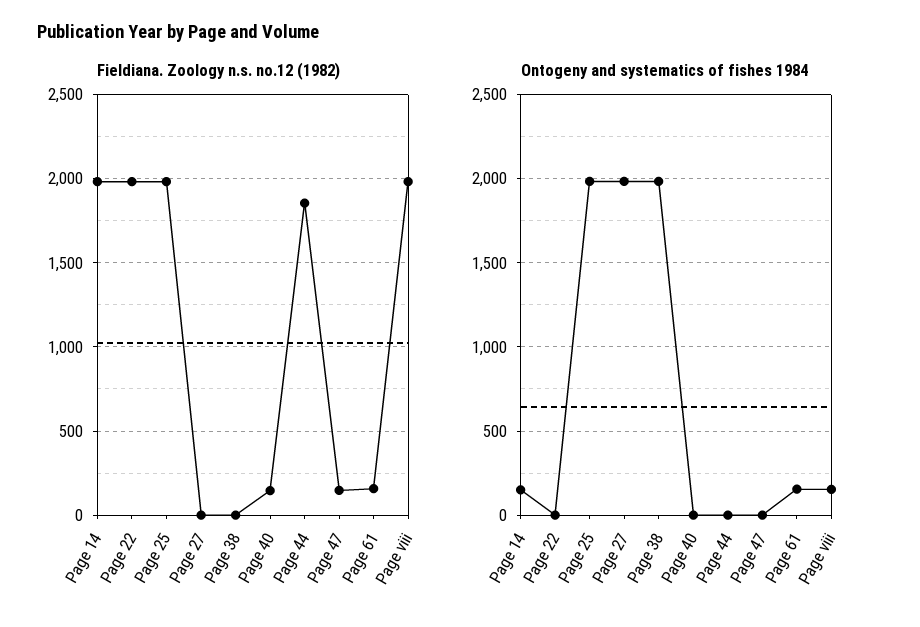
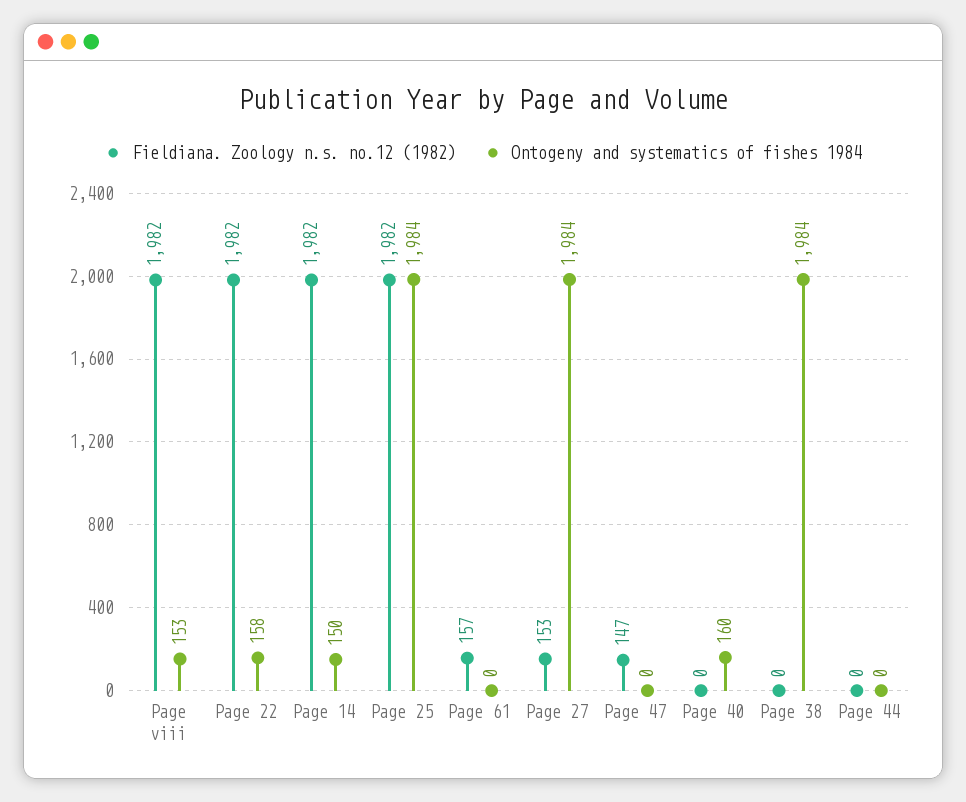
Fieldiana. Zoology n.s. no.12 (1982), Page 27: 0 -> 153
Fieldiana. Zoology n.s. no.12 (1982), Page 40: 150 -> 0
Fieldiana. Zoology n.s. no.12 (1982), Page 44: 1850 -> 0
Ontogeny and systematics of fishes 1984, Page 22: 0 -> 158
Ontogeny and systematics of fishes 1984, Page 40: 0 -> 160
Ontogeny and systematics of fishes 1984, Page 61: 150 -> 0

